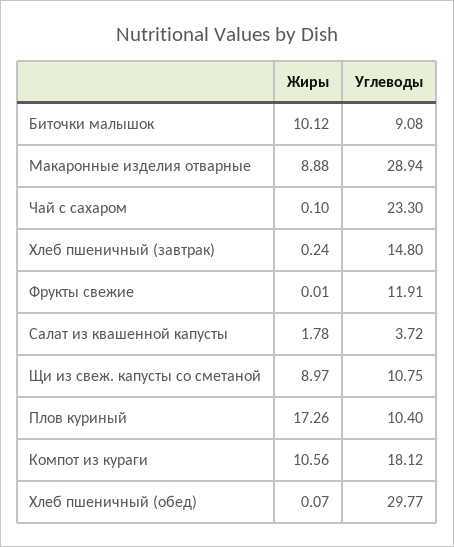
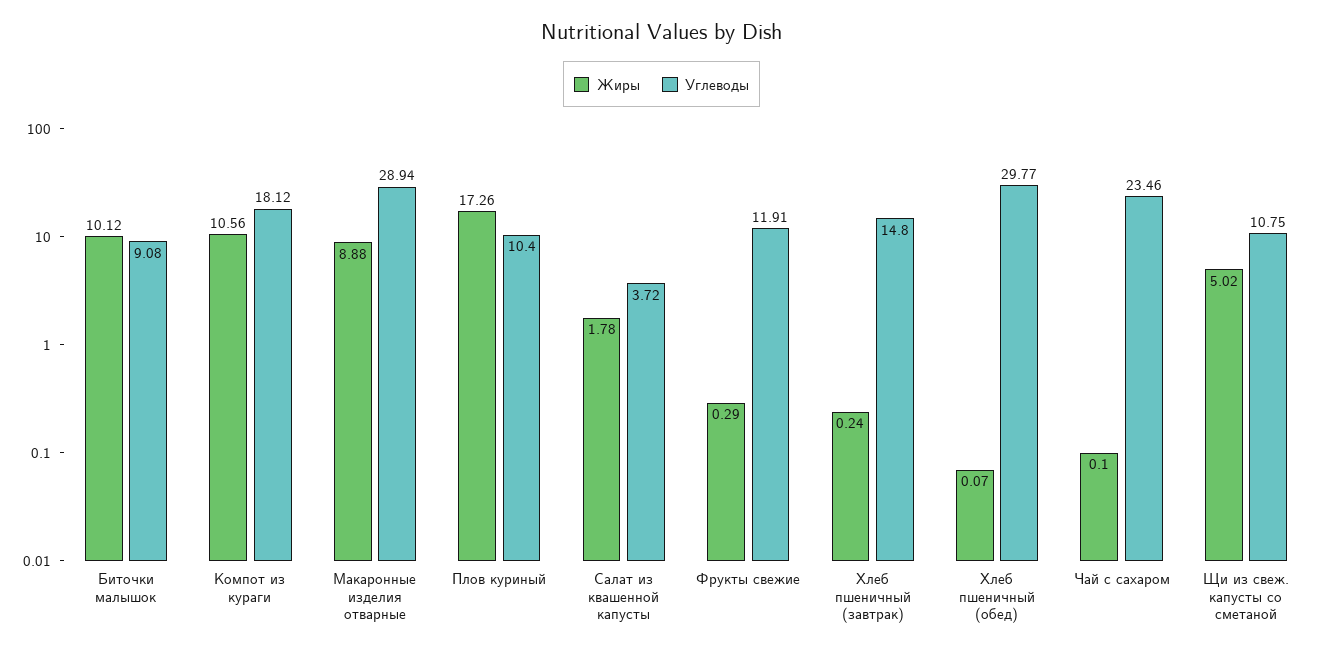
Углеводы, Чай с сахаром: 23.3 -> 23.46
Жиры, Фрукты свежие: 0.01 -> 0.29
Жиры, Щи из свеж. капусты со сметаной: 8.97 -> 5.02

